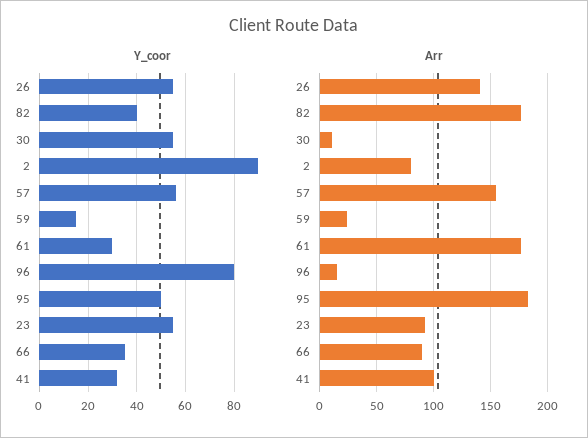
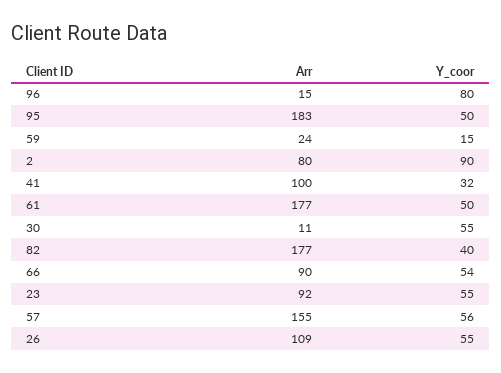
Y_coor, 61: 30 -> 50
Y_coor, 66: 35 -> 54
Arr, 26: 140 -> 109

